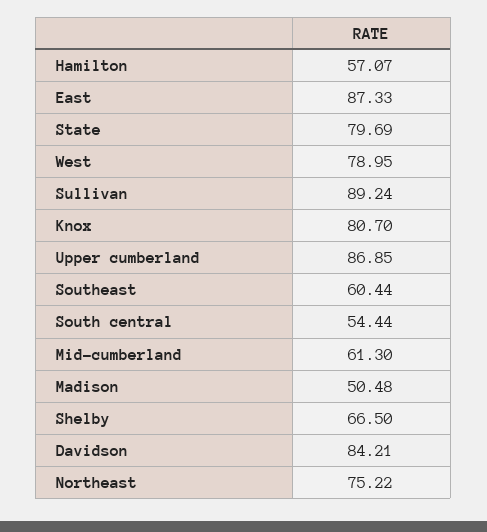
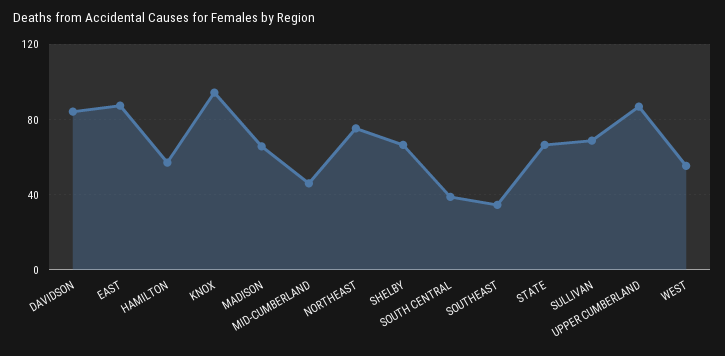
State: 79.69 -> 65
West: 78.95 -> 55
Sullivan: 89.24 -> 70
Knox: 80.7 -> 95
Southeast: 60.44 -> 35
South central: 54.44 -> 40
Mid-cumberland: 61.3 -> 45
Madison: 50.48 -> 65

